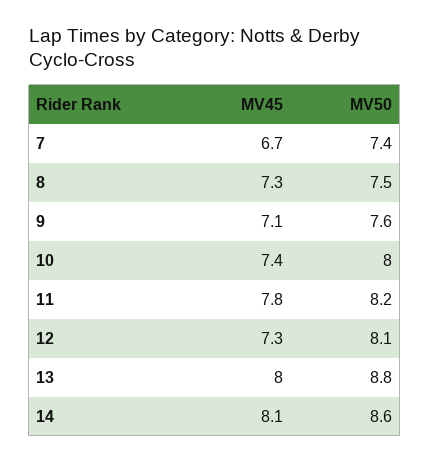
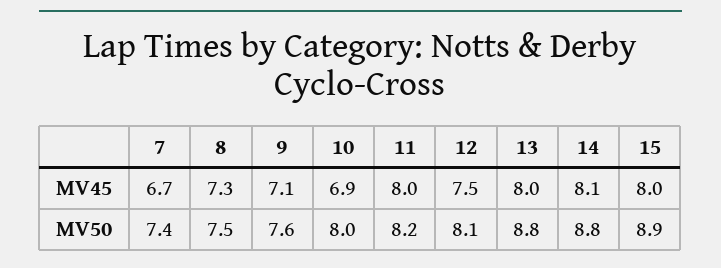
MV45, 10: 7.4 -> 6.9
MV45, 11: 7.8 -> 8
MV45, 12: 7.3 -> 7.5
MV50, 14: 8.6 -> 8.8
MV45, 15: none -> 8
MV50, 15: none -> 8.9

